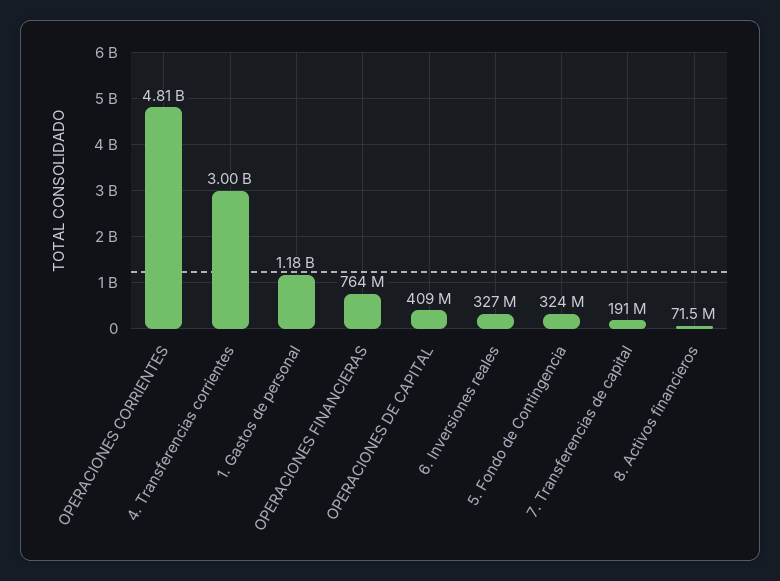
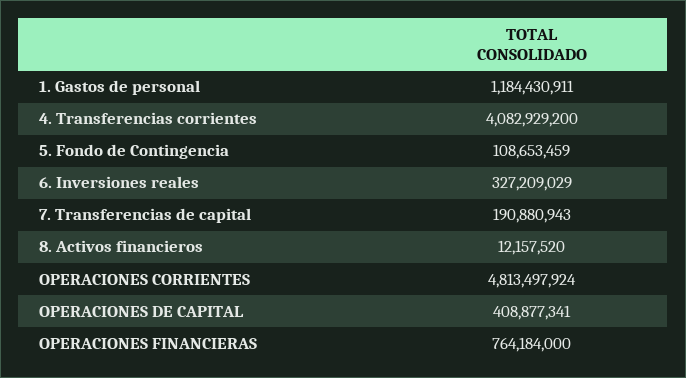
4. Transferencias corrientes: 3000000000 -> 4082929200
5. Fondo de Contingencia: 324000000 -> 108653459
8. Activos financieros: 71500000 -> 12157520

